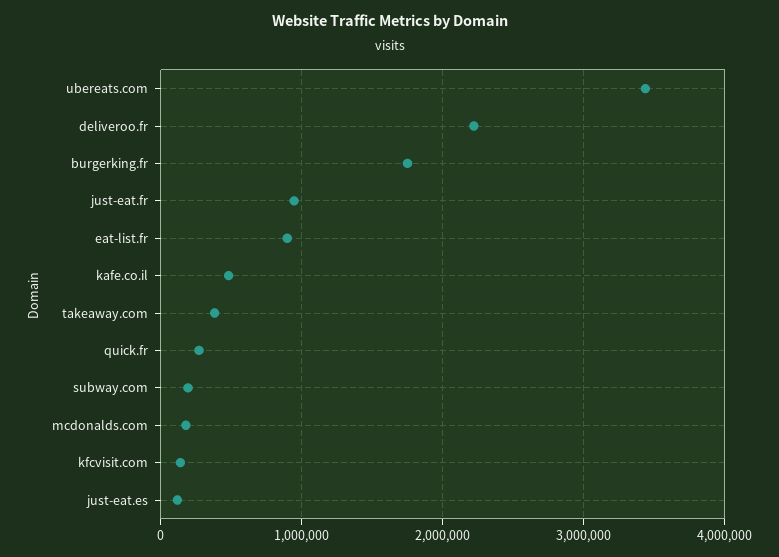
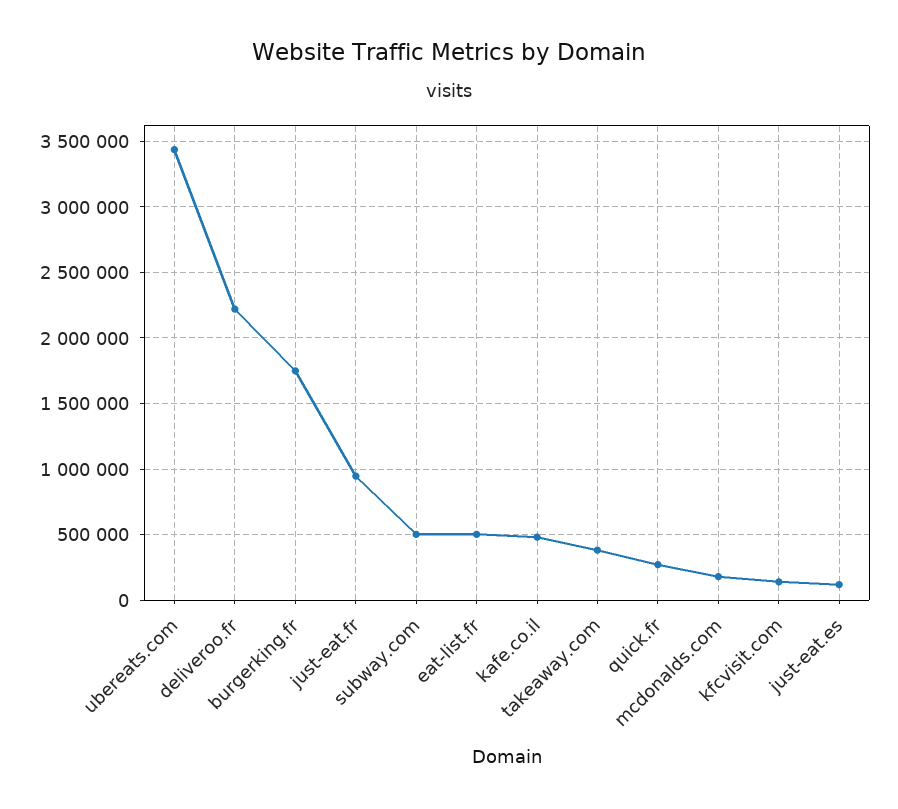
eat-list.fr: 900000 -> 500000
subway.com: 200000 -> 500000

